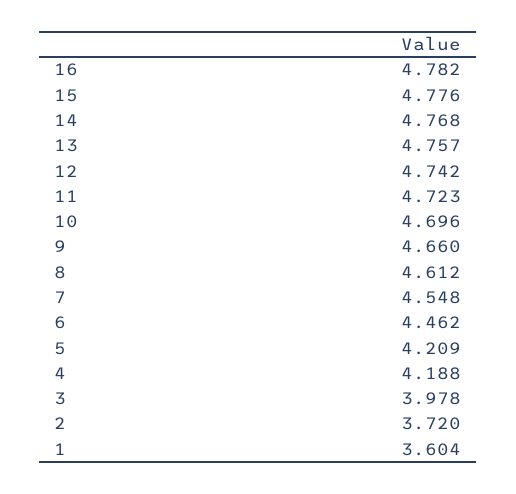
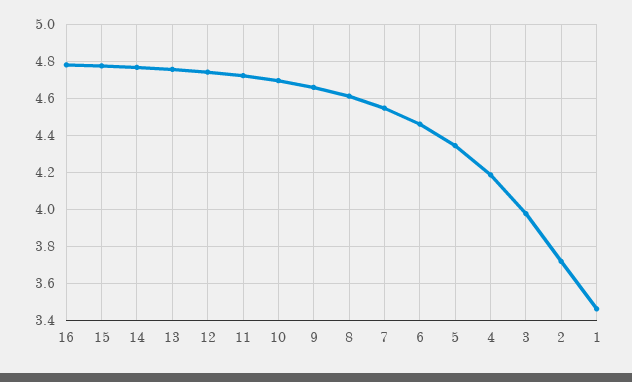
5: 4.209 -> 4.35
1: 3.604 -> 3.45

